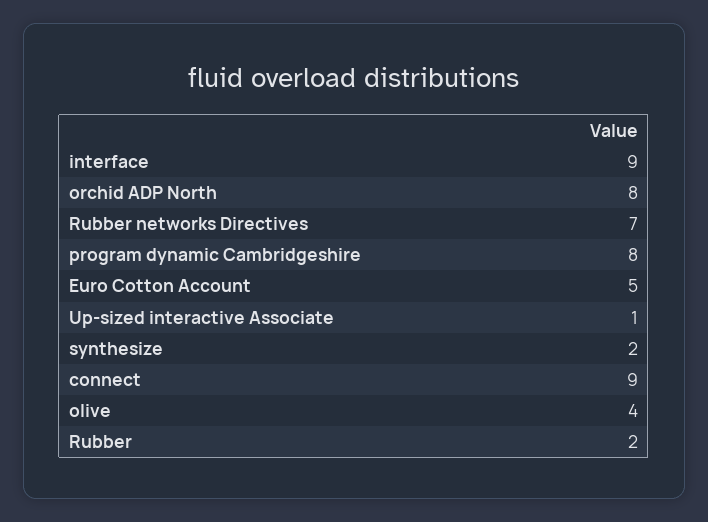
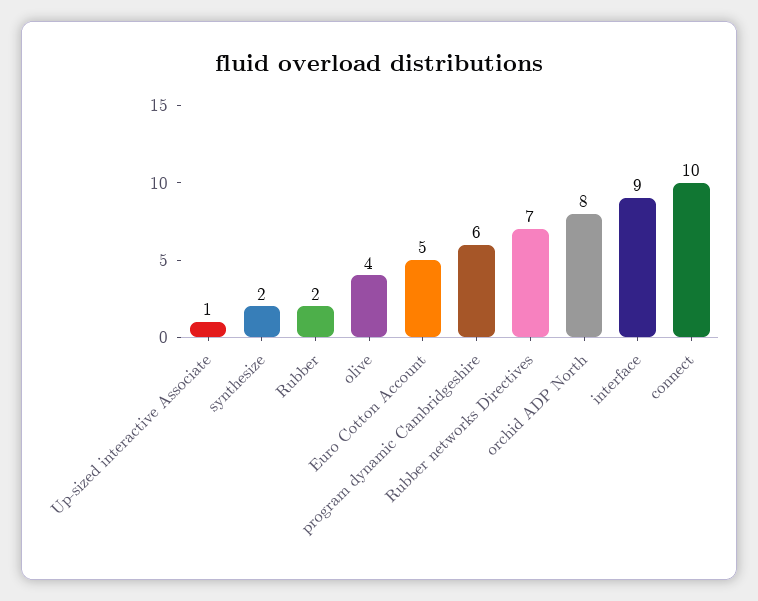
program dynamic Cambridgeshire: 8 -> 6
connect: 9 -> 10

